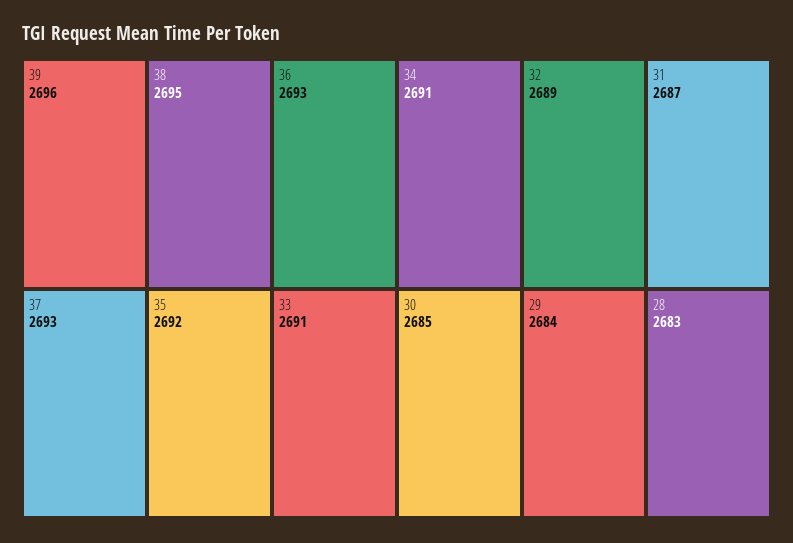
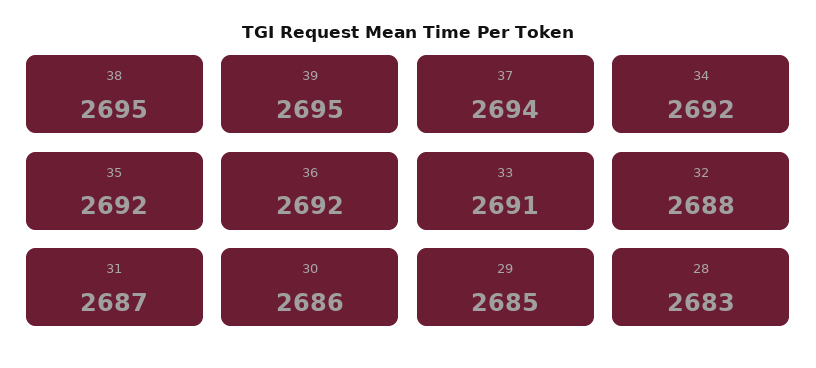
39: 2696 -> 2695
36: 2693 -> 2692
37: 2693 -> 2694
34: 2691 -> 2692
32: 2689 -> 2688
30: 2685 -> 2686
29: 2684 -> 2685

